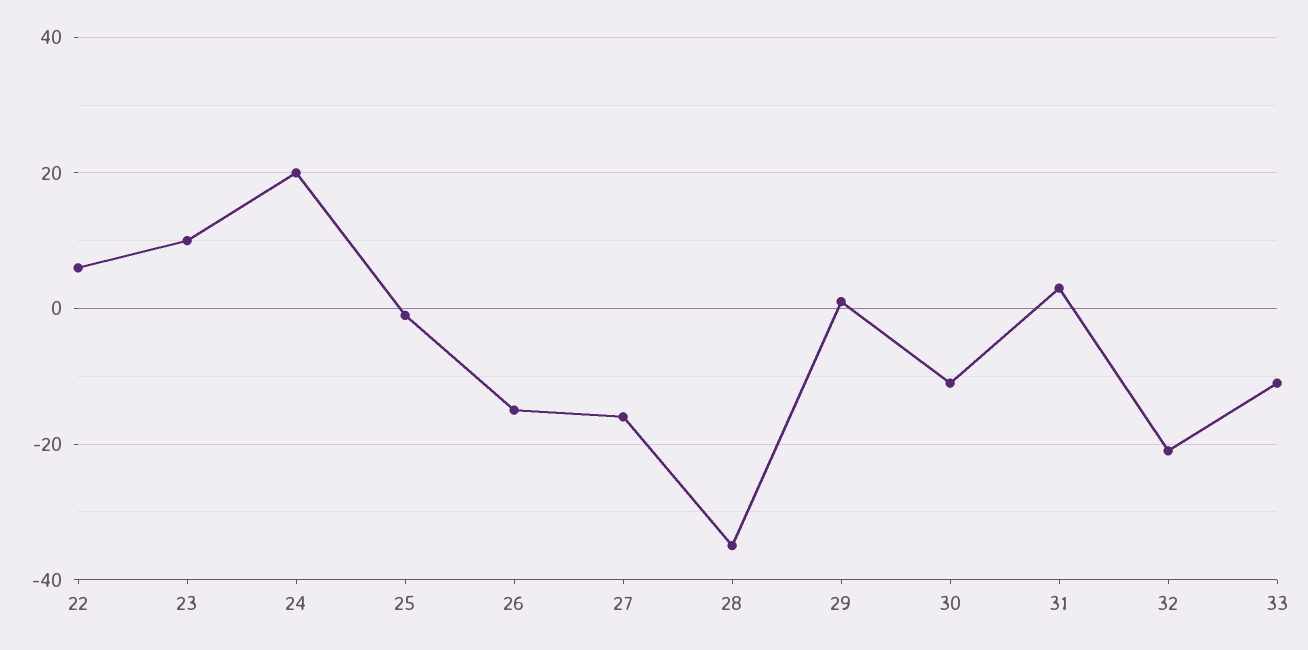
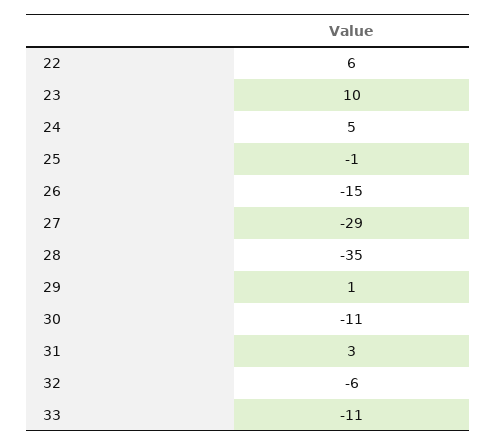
24: 20 -> 5
27: -15 -> -29
32: -20 -> -6

